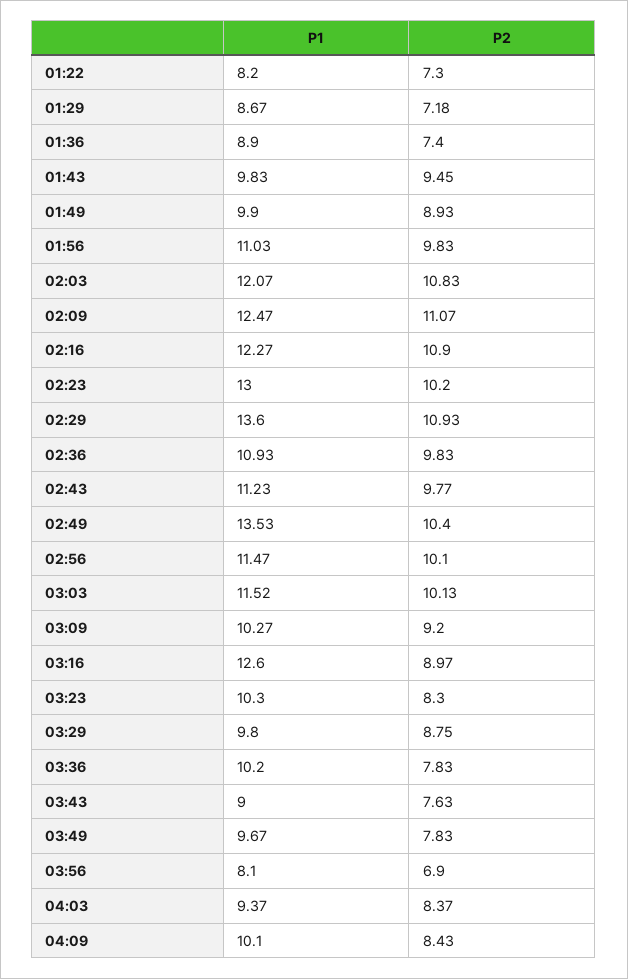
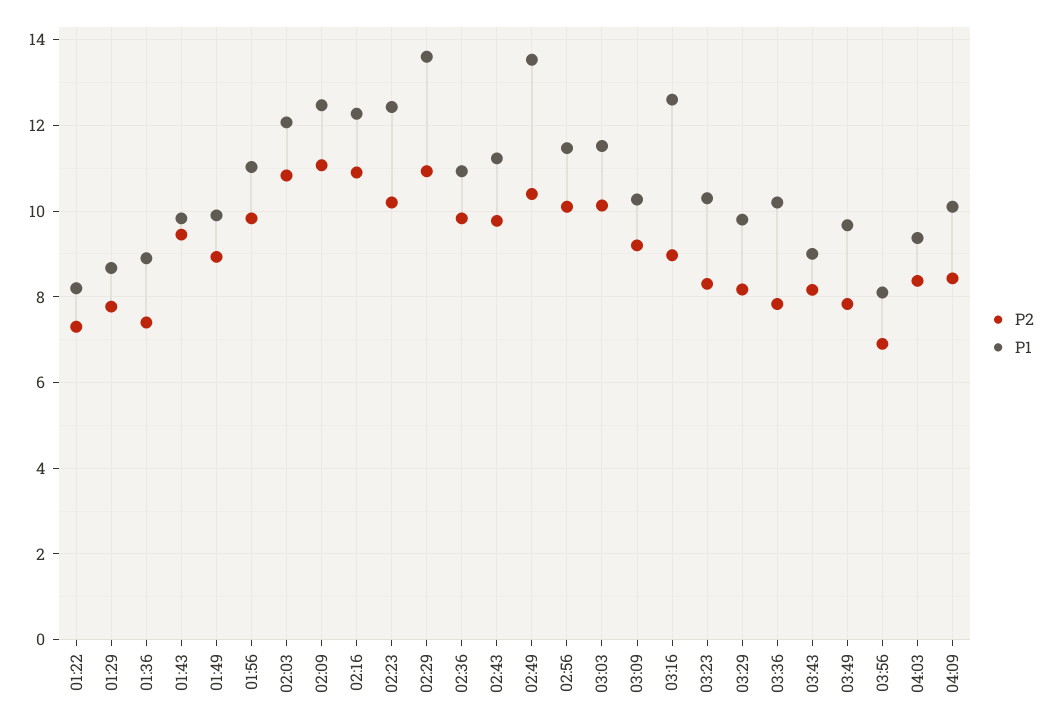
P2, 01:29: 7.18 -> 7.8
P1, 02:23: 13 -> 12.4
P2, 03:29: 8.75 -> 8.2
P2, 03:43: 7.63 -> 8.2

